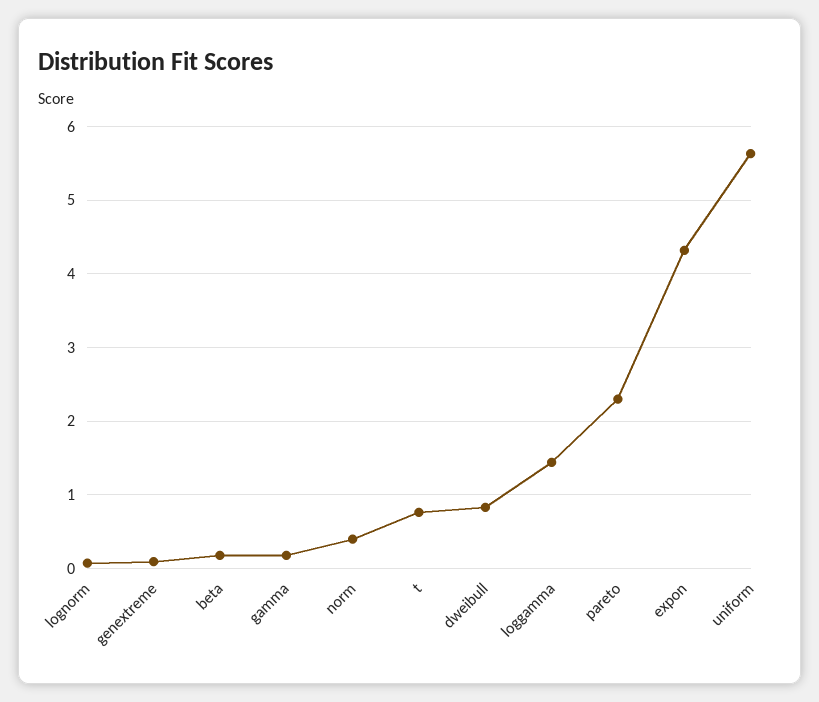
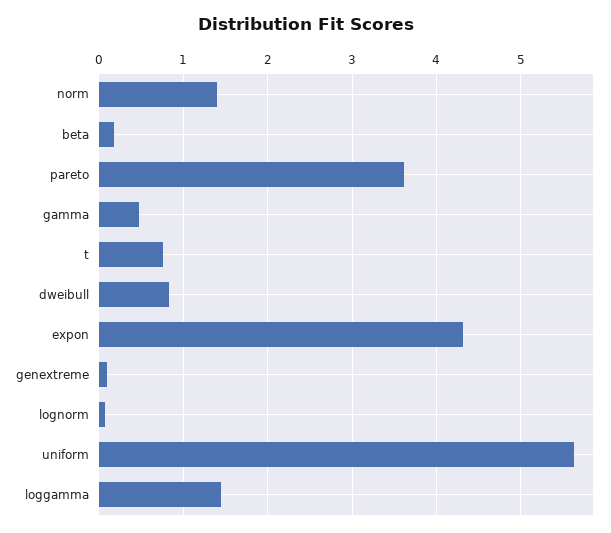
gamma: 0.2 -> 0.5
norm: 0.4 -> 1.4
pareto: 2.3 -> 3.6

